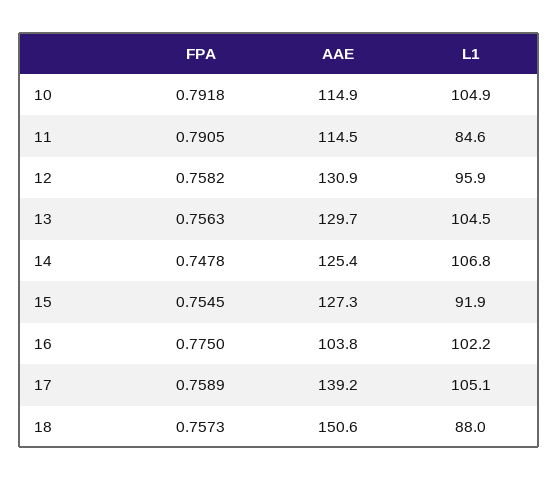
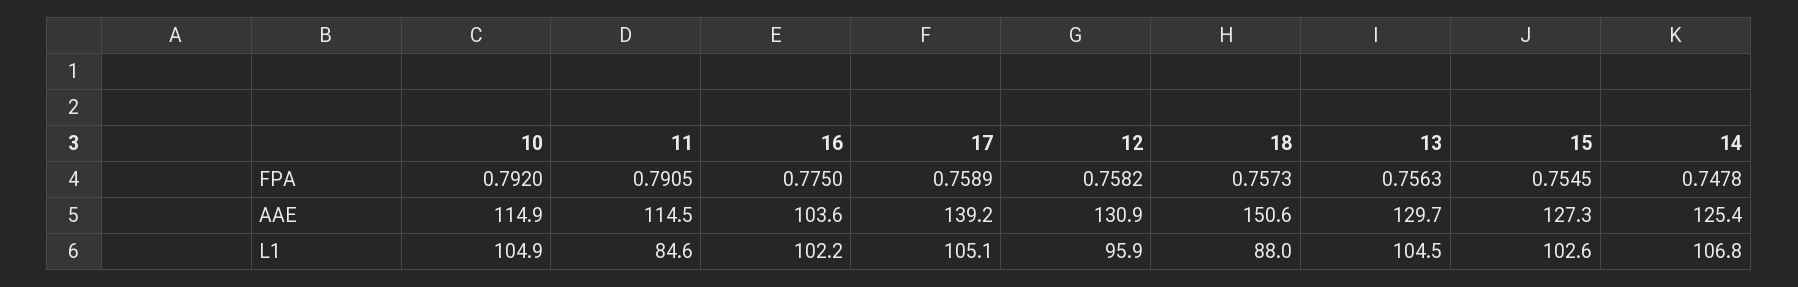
FPA, 10: 0.7918 -> 0.792
L1, 15: 91.9 -> 102.6
AAE, 16: 103.8 -> 103.6

